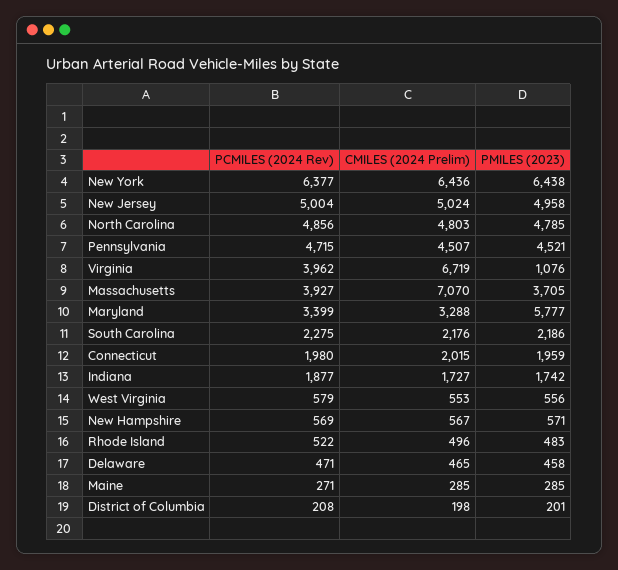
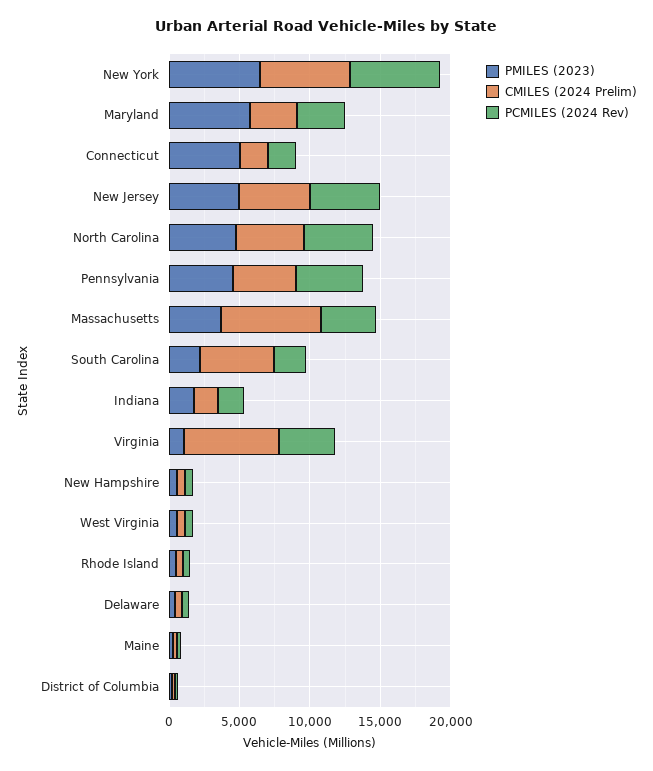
CMILES (2024 Prelim), South Carolina: 2176 -> 5000
PMILES (2023), Connecticut: 1959 -> 5000

